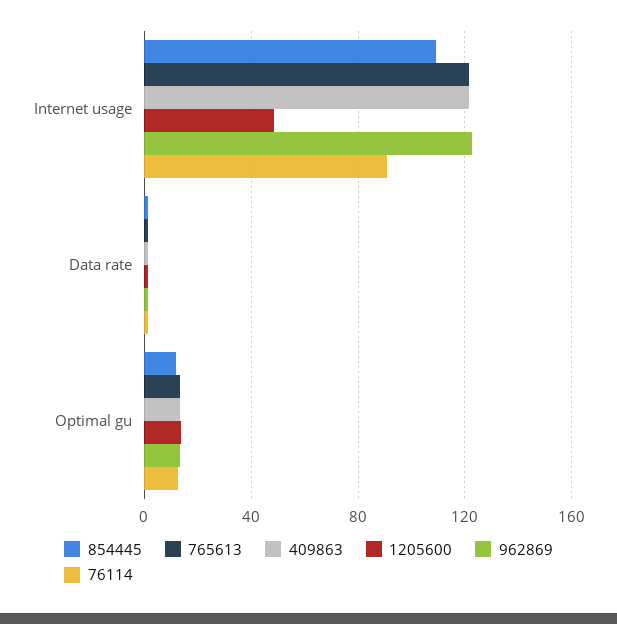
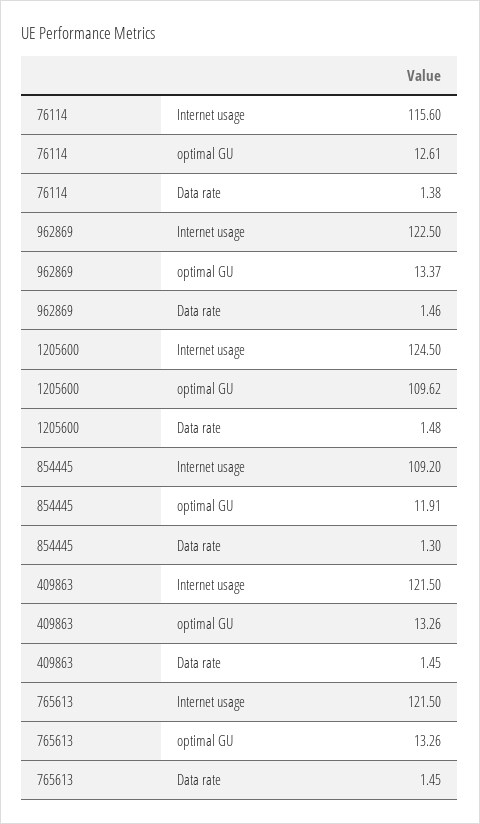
1205600, Internet usage: 50 -> 124.5
76114, Internet usage: 90 -> 115.6
1205600, Optimal gu: 15 -> 109.62

